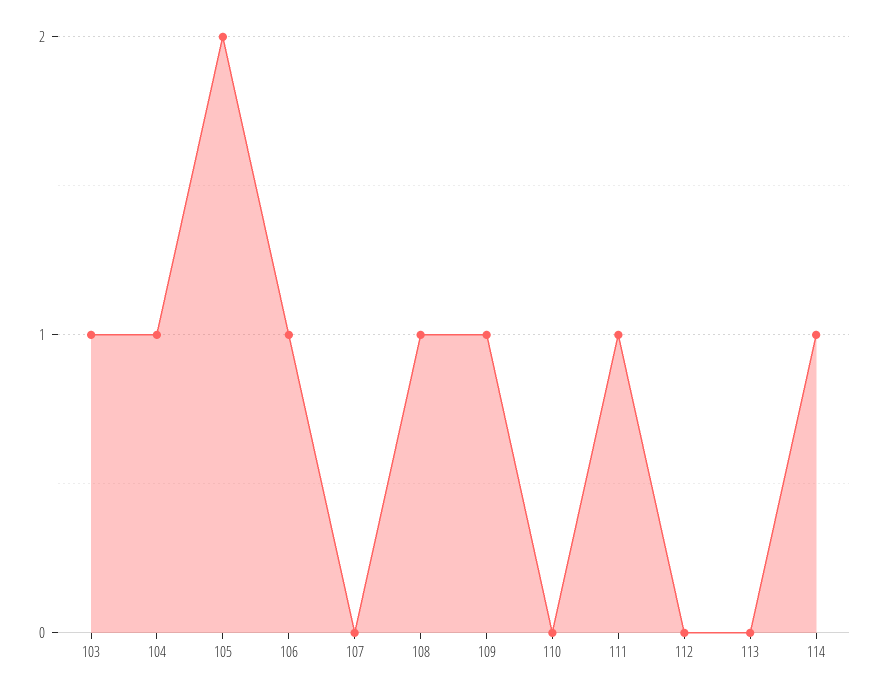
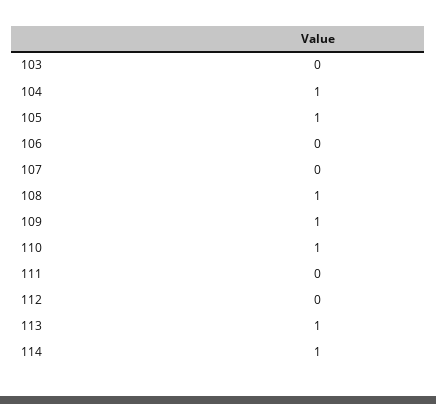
103: 1 -> 0
105: 2 -> 1
106: 1 -> 0
110: 0 -> 1
111: 1 -> 0
113: 0 -> 1

